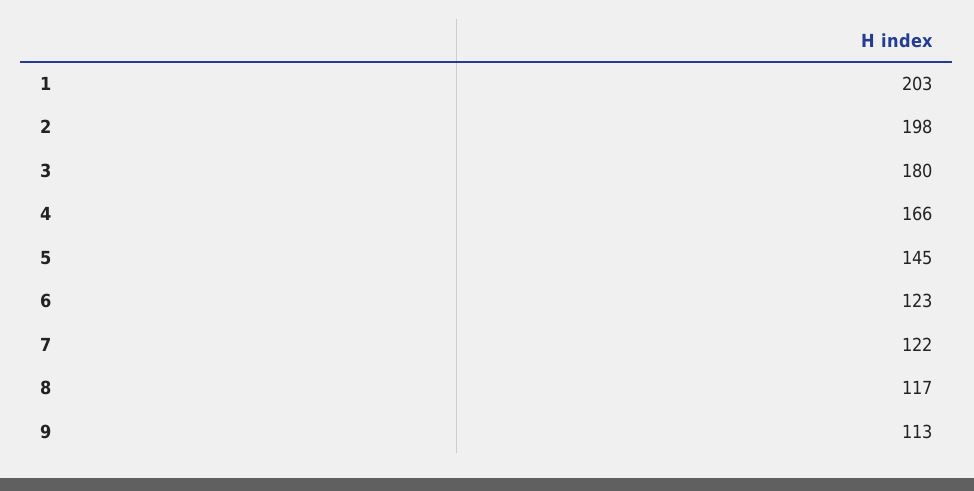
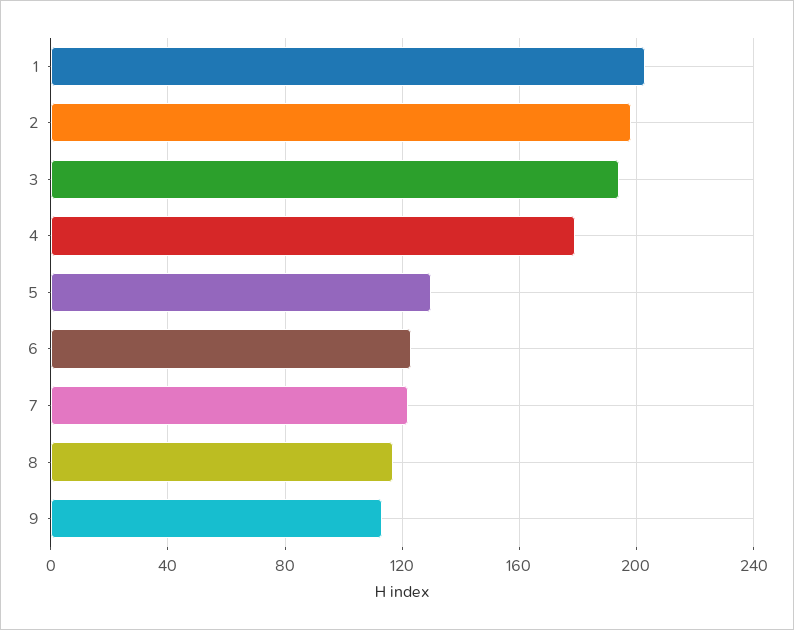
3: 180 -> 195
4: 166 -> 180
5: 145 -> 130

